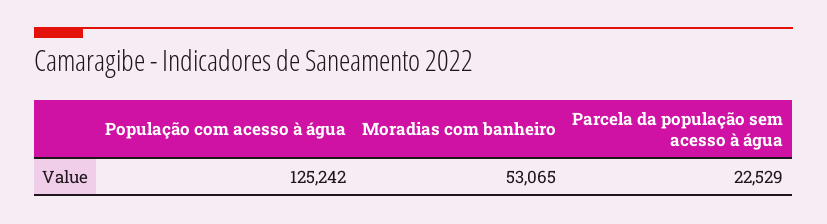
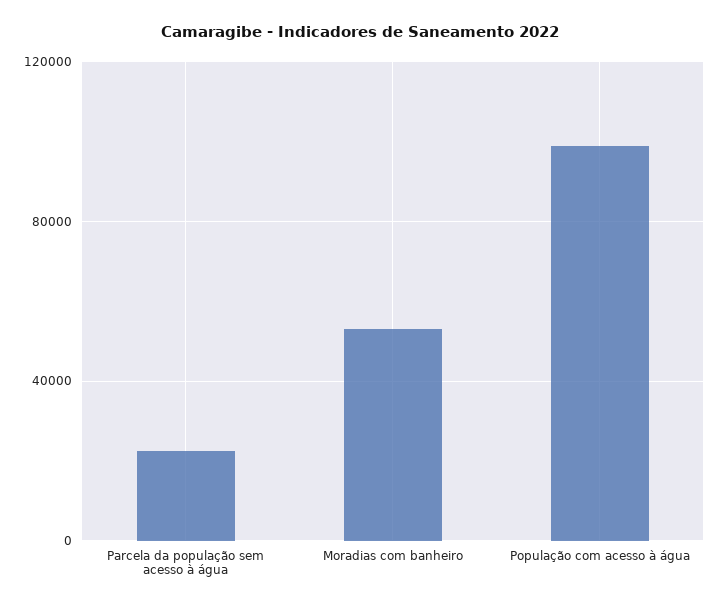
População com acesso à água: 125242 -> 100000

